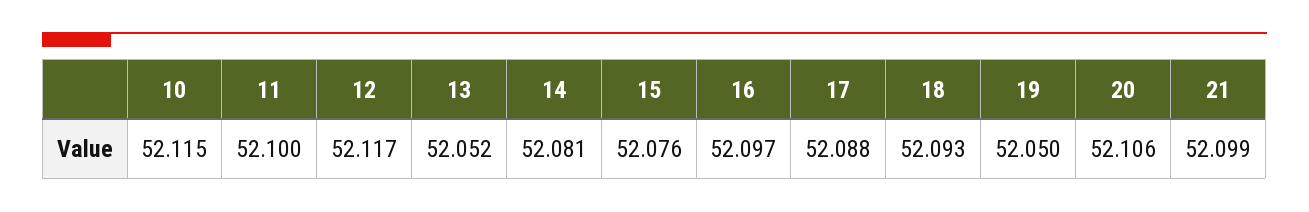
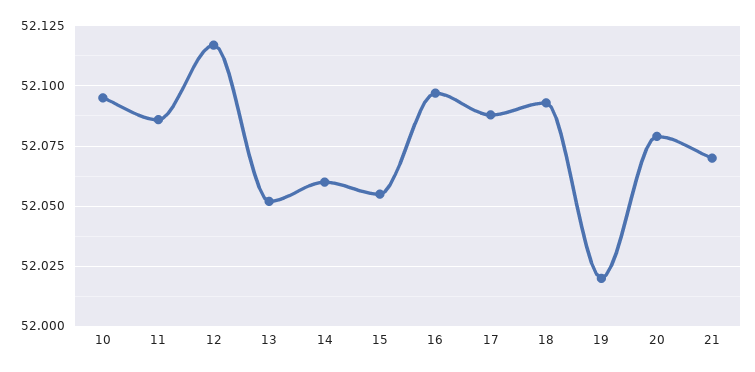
10: 52.115 -> 52.095
11: 52.1 -> 52.085
14: 52.081 -> 52.06
15: 52.076 -> 52.055
19: 52.05 -> 52.02
20: 52.106 -> 52.08
21: 52.099 -> 52.07

